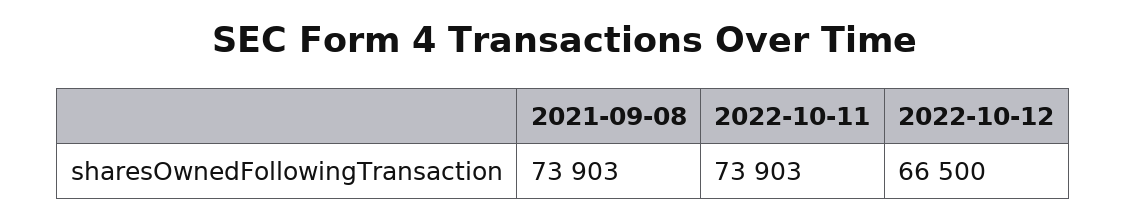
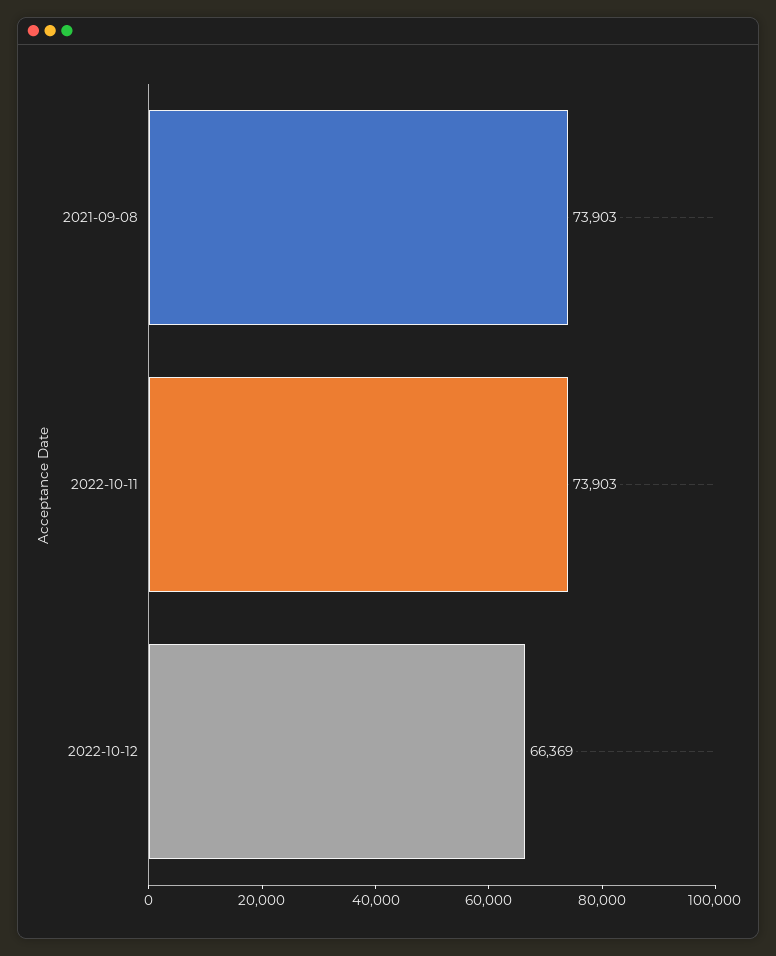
2022-10-12: 66500 -> 66369

